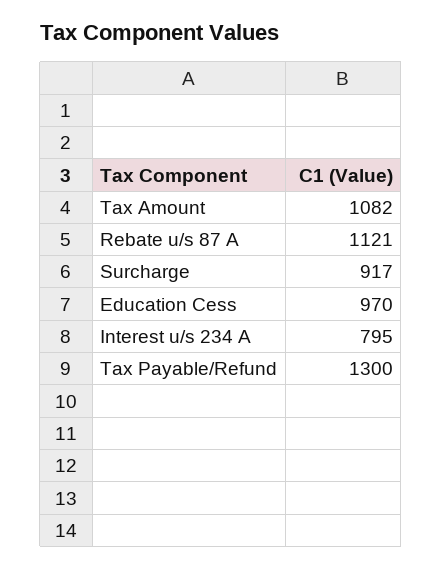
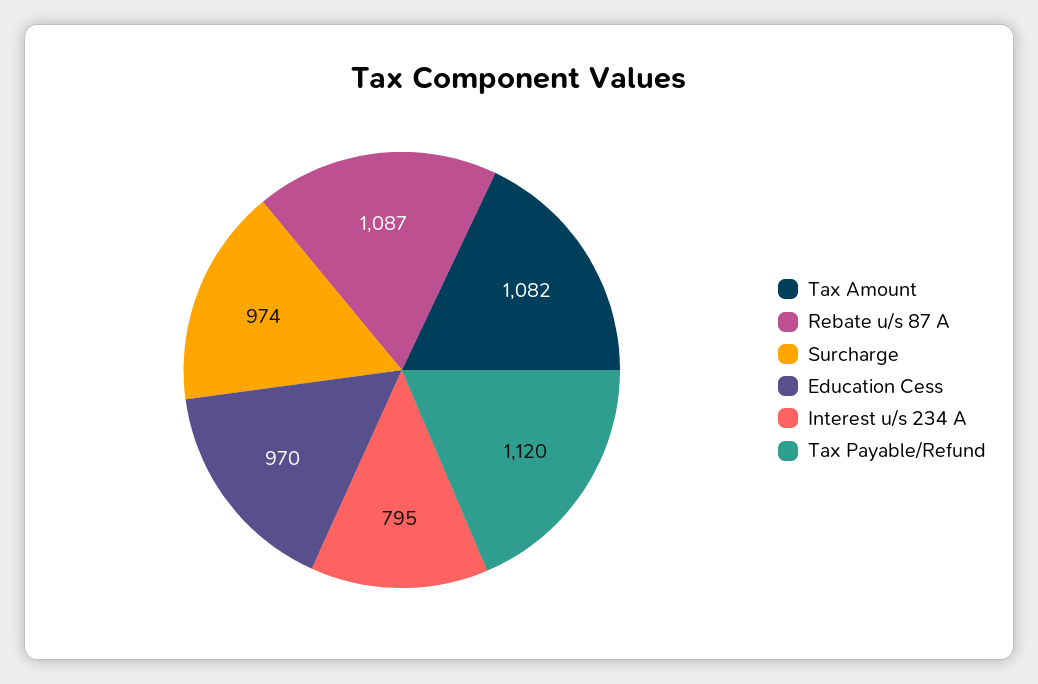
Rebate u/s 87 A: 1121 -> 1087
Surcharge: 917 -> 974
Tax Payable/Refund: 1300 -> 1120

